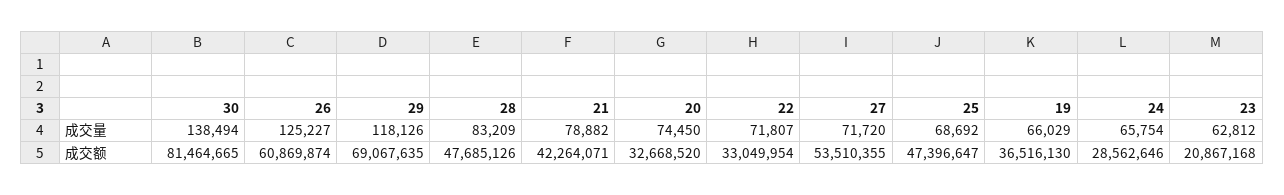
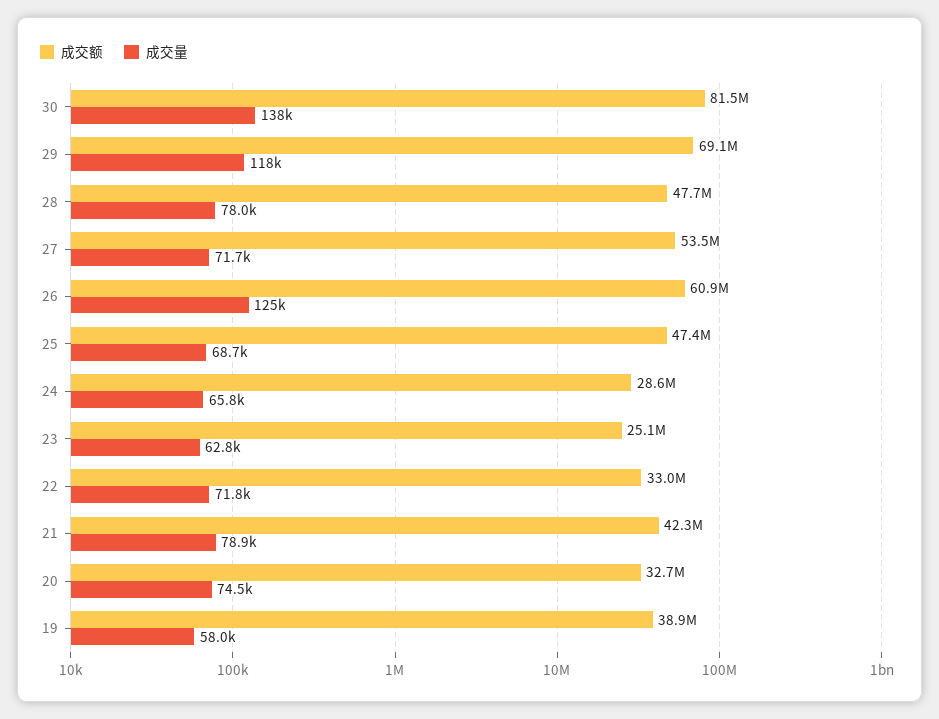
成交量, 28: 83209 -> 78000
成交量, 19: 66029 -> 58000
成交额, 19: 36516130 -> 38900000
成交额, 23: 20867168 -> 25100000

